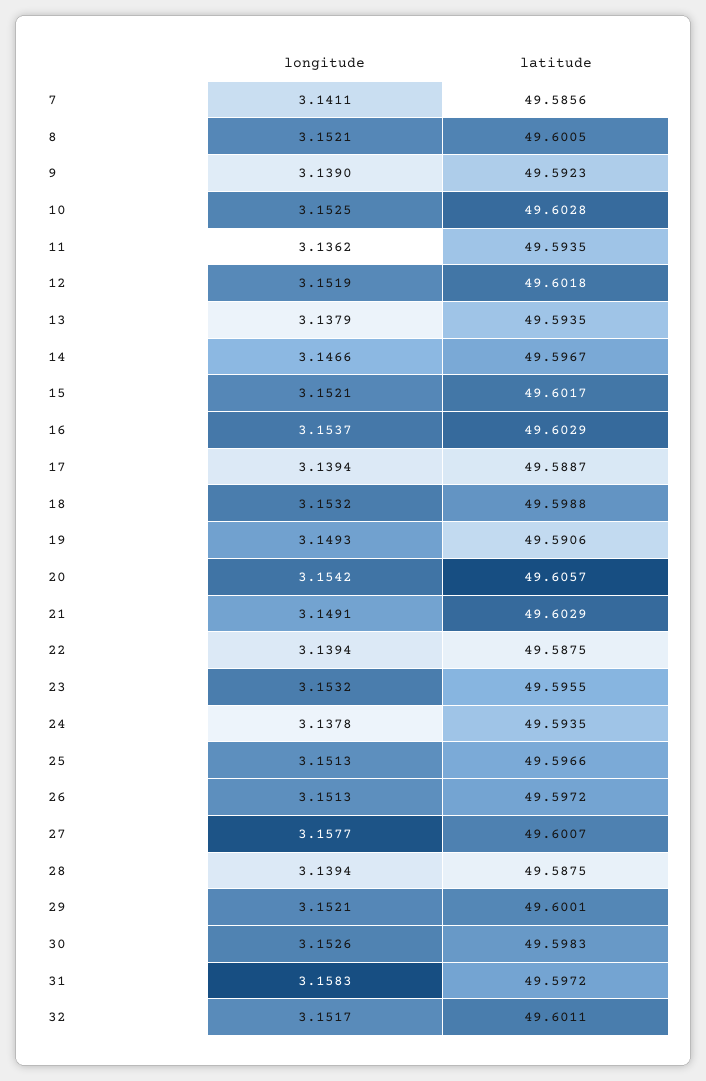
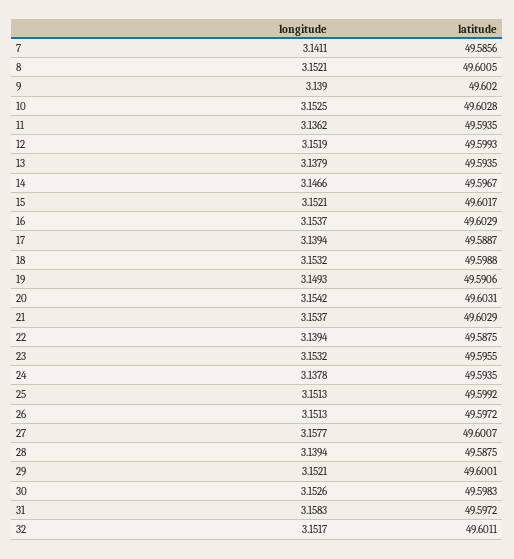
latitude, 9: 49.5923 -> 49.602
latitude, 12: 49.6018 -> 49.5993
latitude, 20: 49.6057 -> 49.6031
longitude, 21: 3.1491 -> 3.1537
latitude, 25: 49.5966 -> 49.5992

